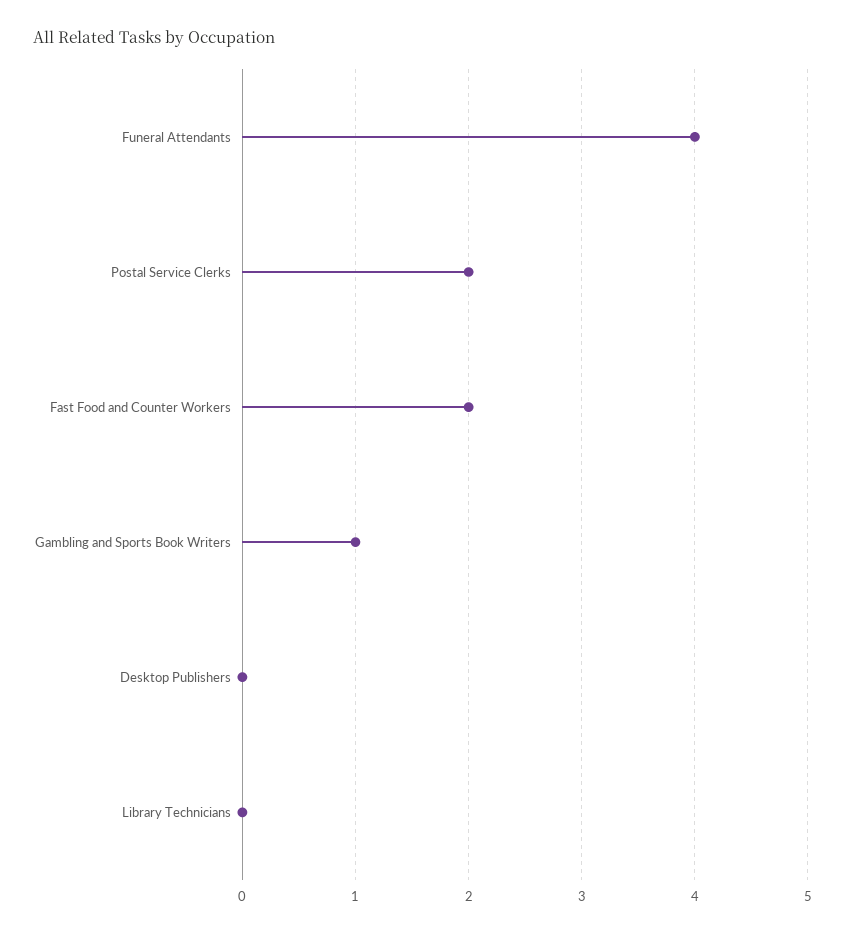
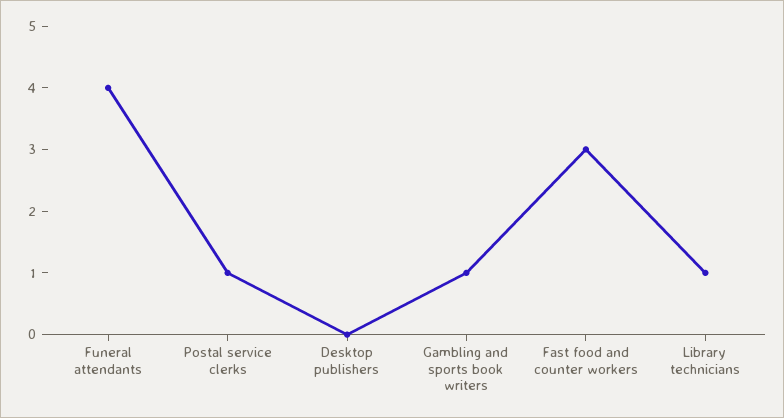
Postal Service Clerks: 2 -> 1
Fast Food and Counter Workers: 2 -> 3
Library Technicians: 0 -> 1

